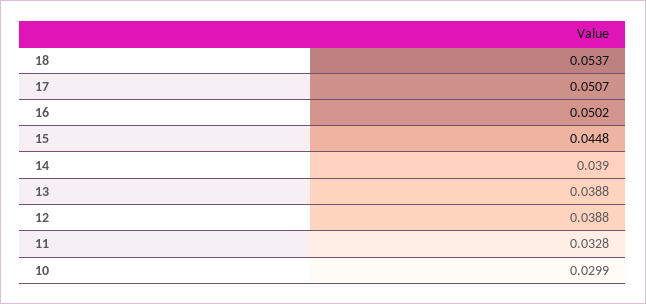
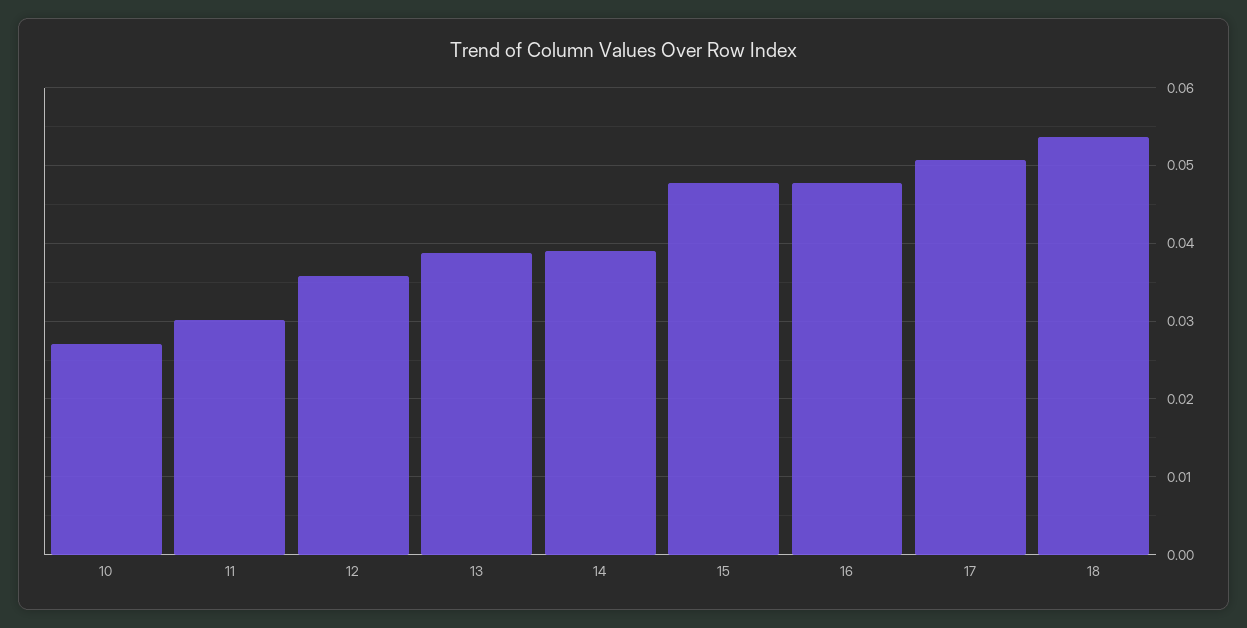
16: 0.0502 -> 0.048
15: 0.0448 -> 0.048
12: 0.0388 -> 0.036
11: 0.0328 -> 0.03
10: 0.0299 -> 0.027

